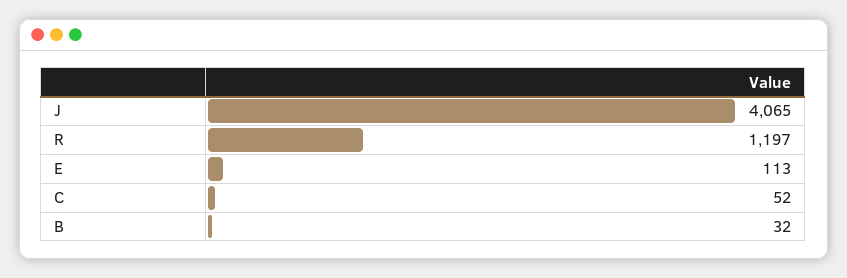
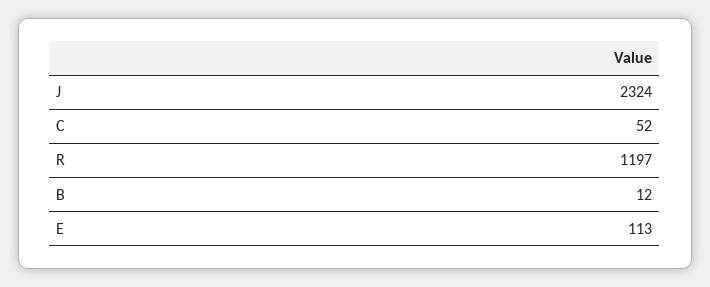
J: 4065 -> 2324
B: 32 -> 12

